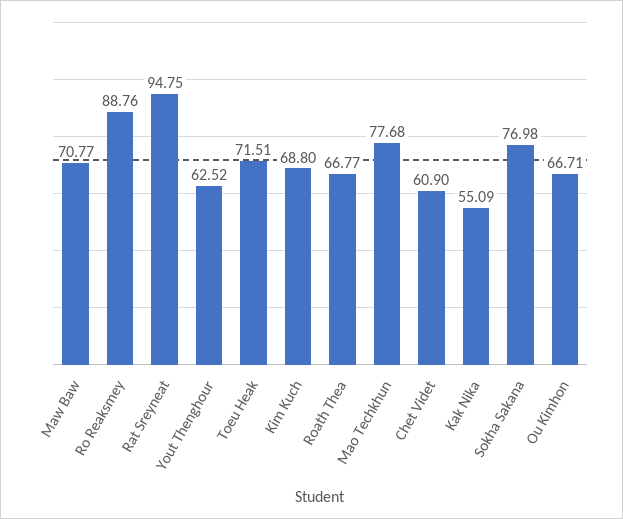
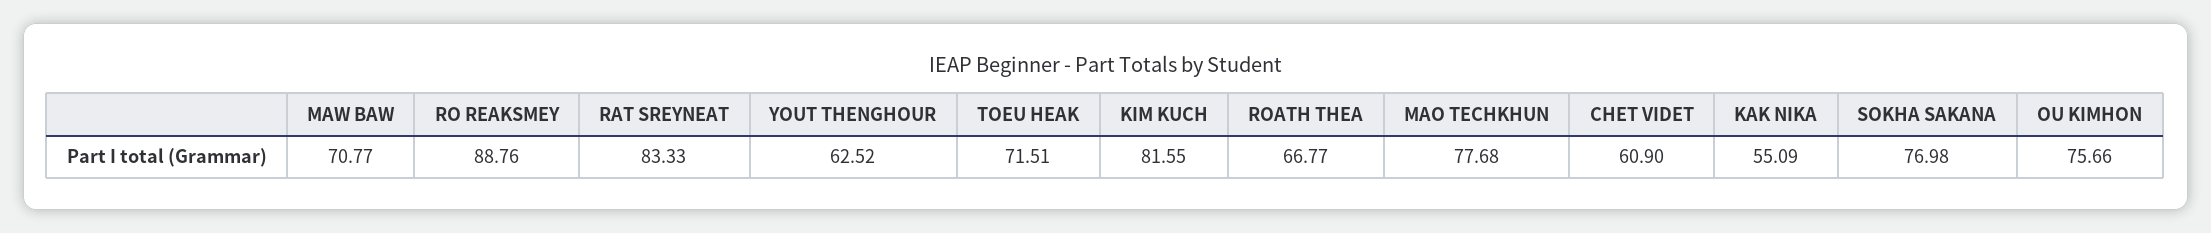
Rat Sreyneat: 94.75 -> 83.33
Kim Kuch: 68.8 -> 81.55
Ou Kimhon: 66.71 -> 75.66

